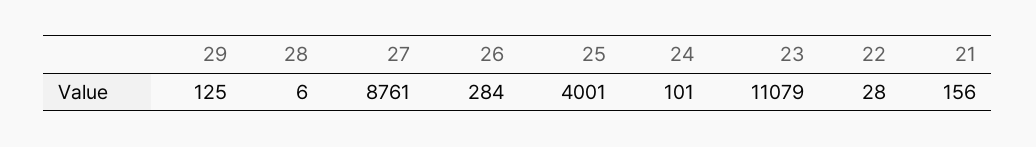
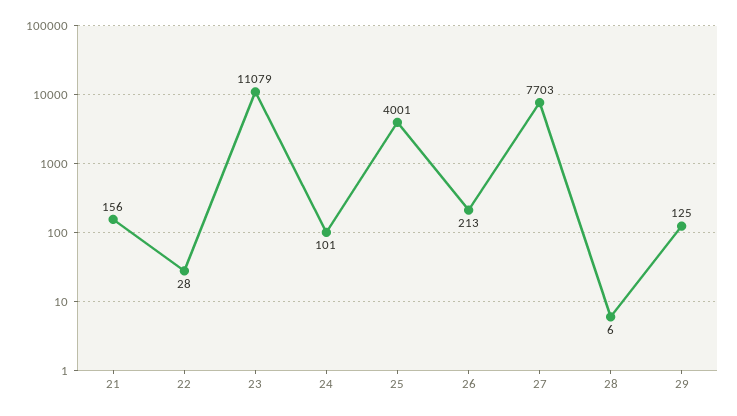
27: 8761 -> 7703
26: 284 -> 213

